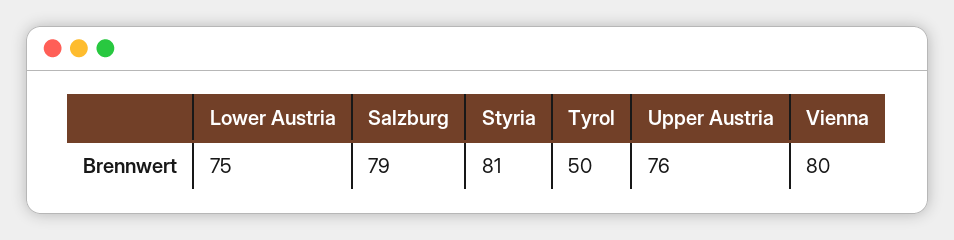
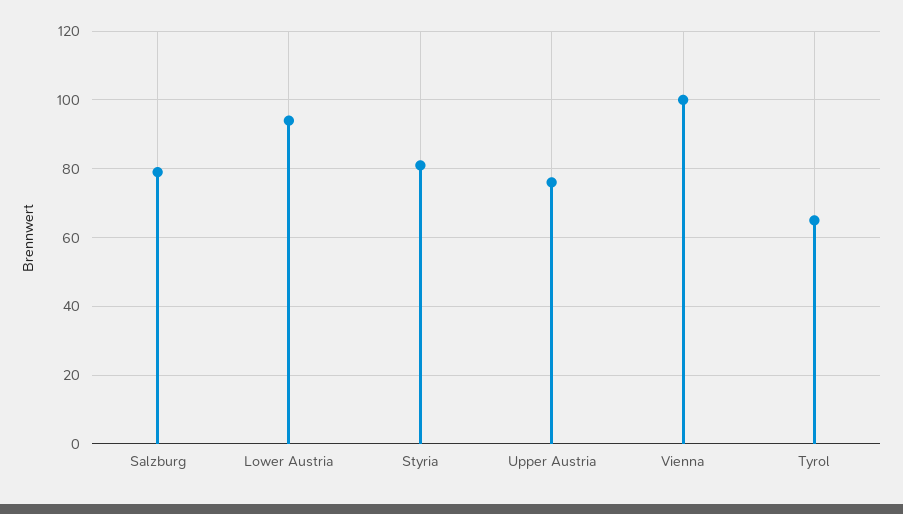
Lower Austria: 75 -> 95
Tyrol: 50 -> 65
Vienna: 80 -> 100

